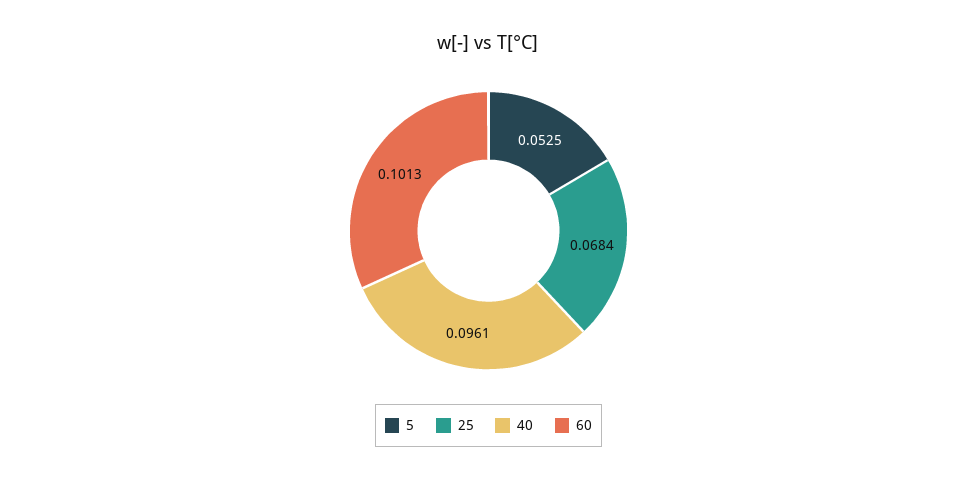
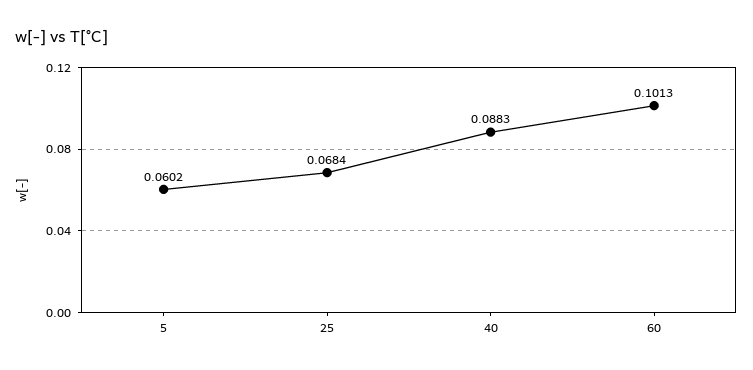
5: 0.0525 -> 0.0602
40: 0.0961 -> 0.0883

